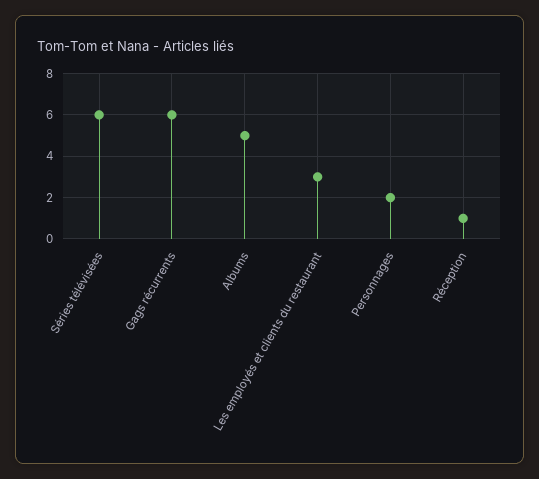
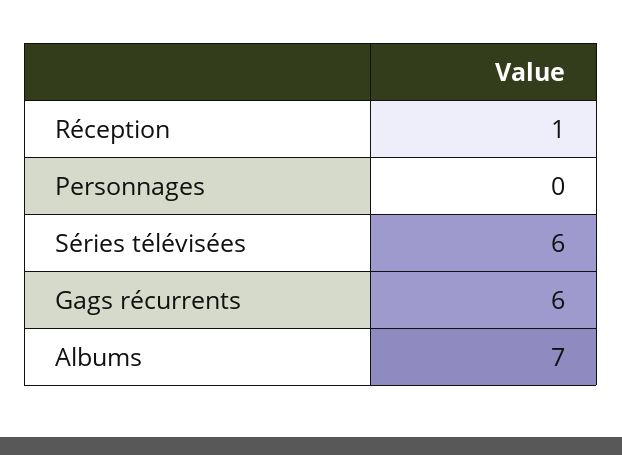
Albums: 5 -> 7
Les employés et clients du restaurant: 3 -> none
Personnages: 2 -> 0

